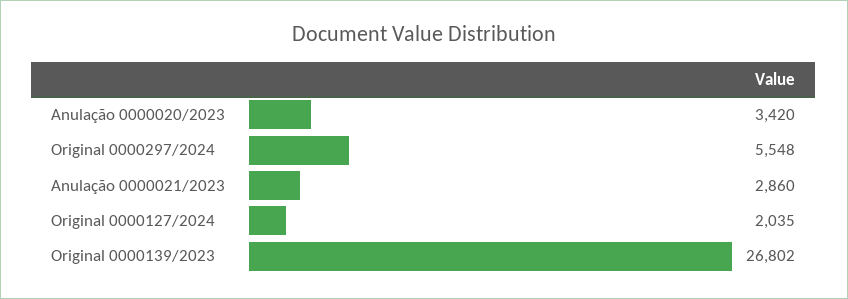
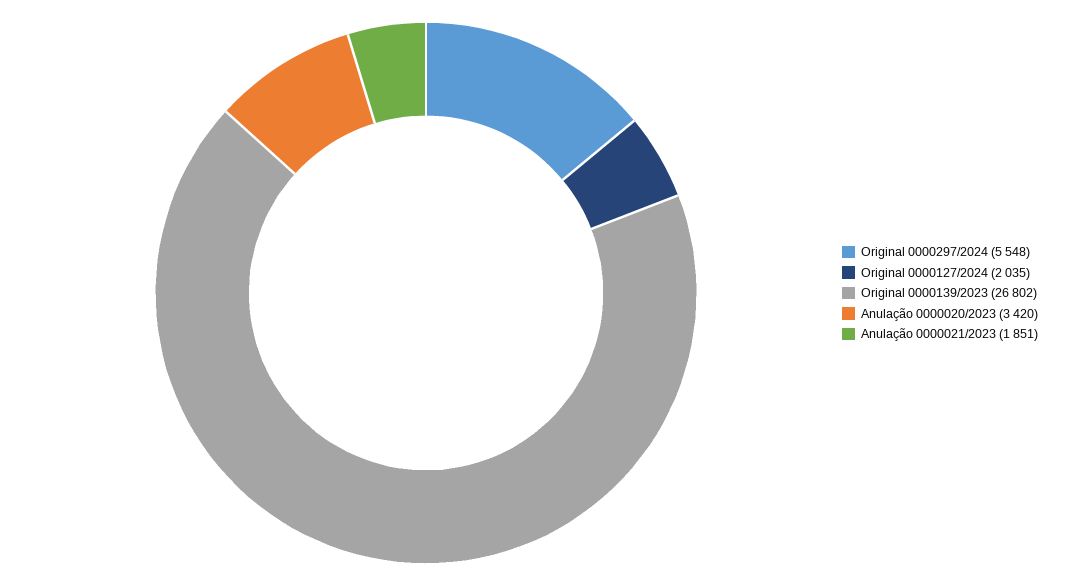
Anulação 0000021/2023: 2860 -> 1851

